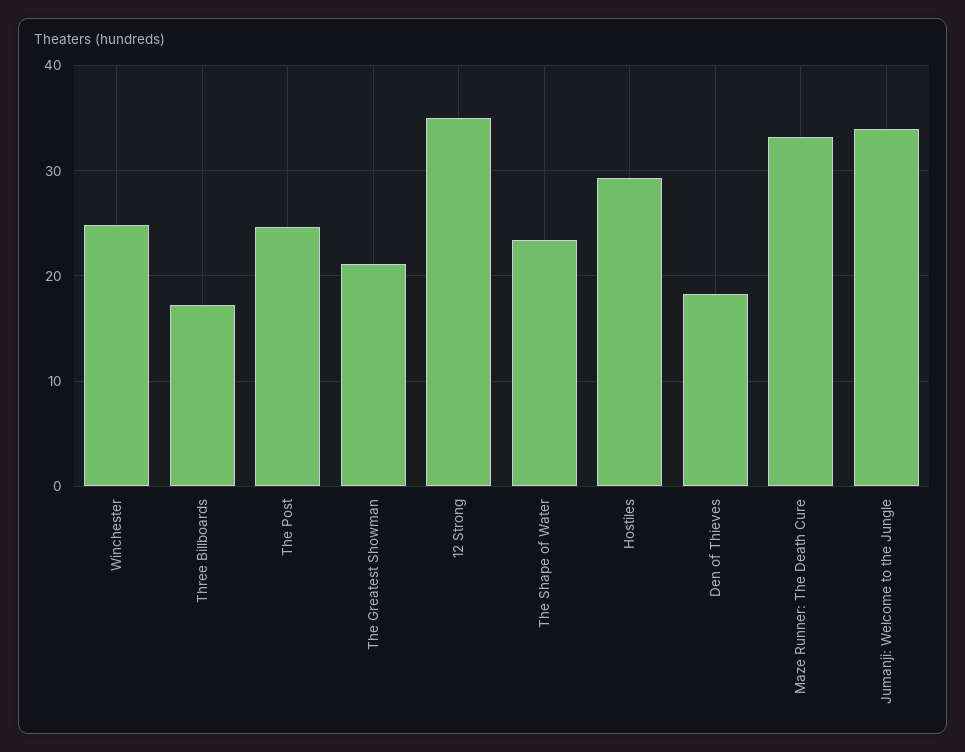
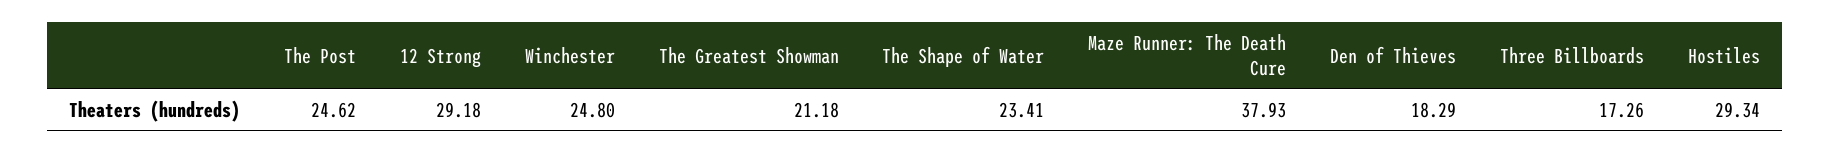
12 Strong: 35 -> 29.18
Maze Runner: The Death Cure: 33 -> 37.93
Jumanji: Welcome to the Jungle: 34 -> none

